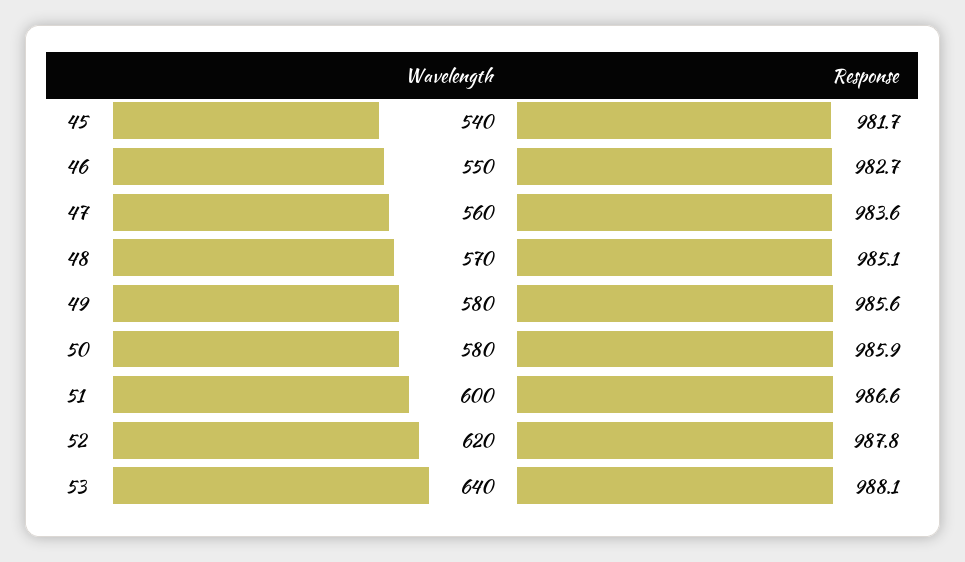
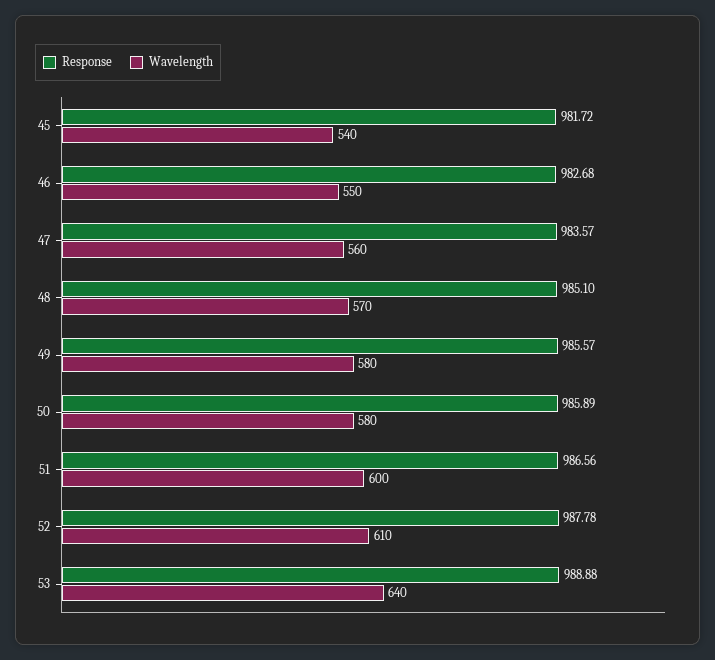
Wavelength, 52: 620 -> 610
Response, 53: 988.1 -> 988.88

